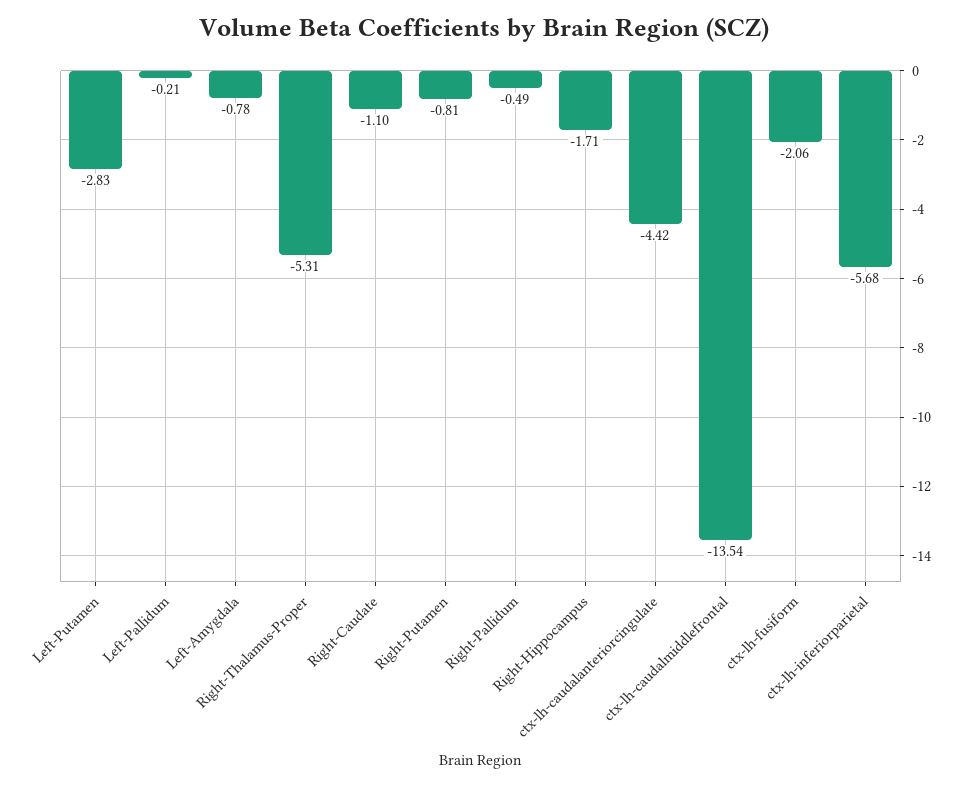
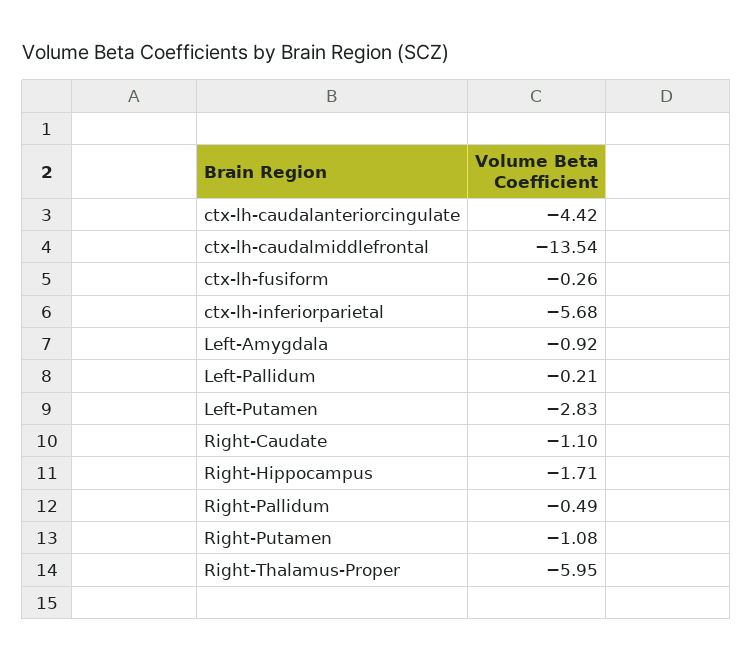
Left-Amygdala: -0.78 -> -0.92
Right-Thalamus-Proper: -5.31 -> -5.95
Right-Putamen: -0.81 -> -1.08
ctx-lh-fusiform: -2.06 -> -0.26

